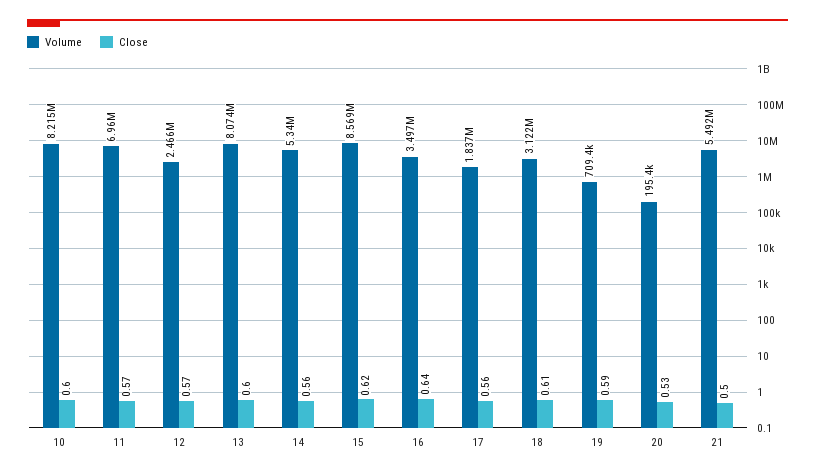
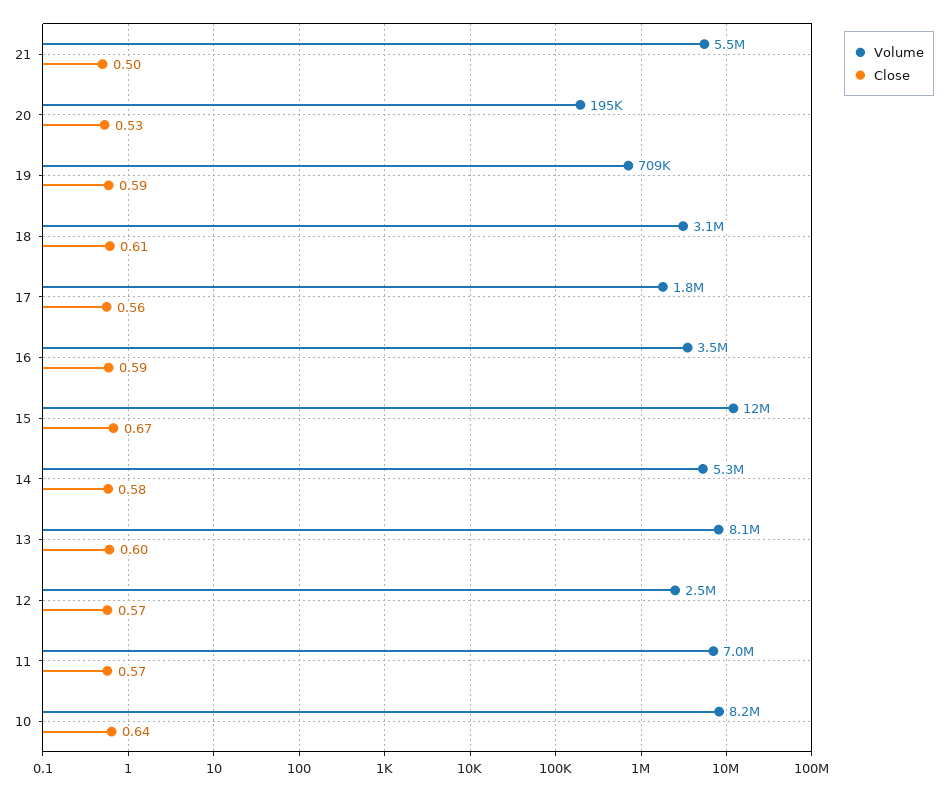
Close, 10: 0.6 -> 0.64
Close, 14: 0.56 -> 0.58
Volume, 15: 8569000 -> 12000000
Close, 15: 0.62 -> 0.67
Close, 16: 0.64 -> 0.59

